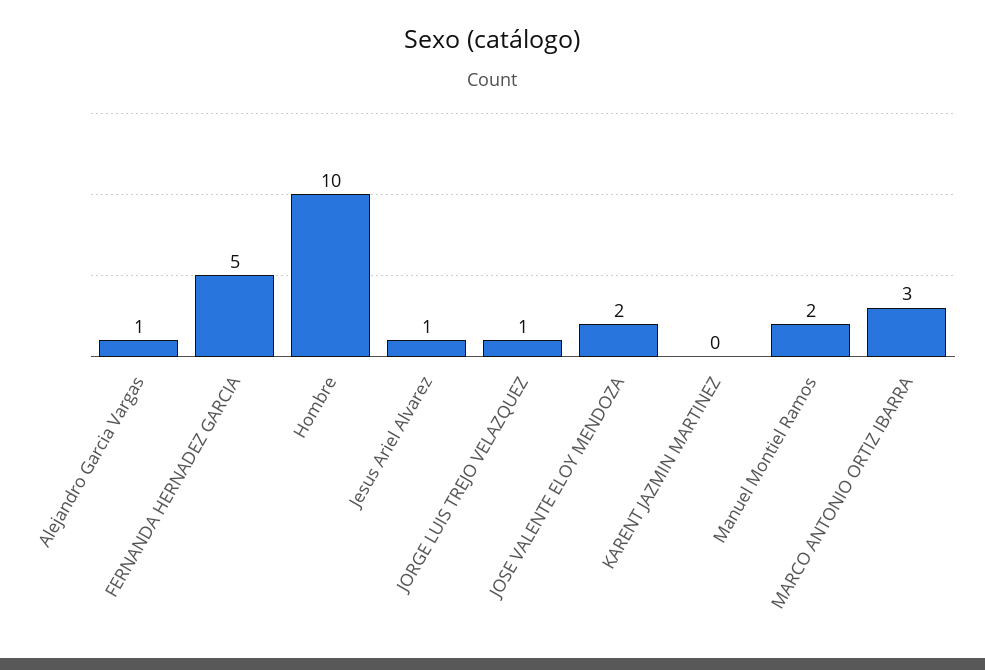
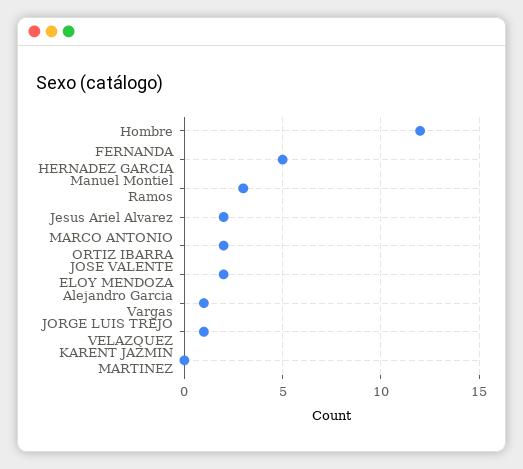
Hombre: 10 -> 12
Jesus Ariel Alvarez: 1 -> 2
Manuel Montiel Ramos: 2 -> 3
MARCO ANTONIO ORTIZ IBARRA: 3 -> 2

